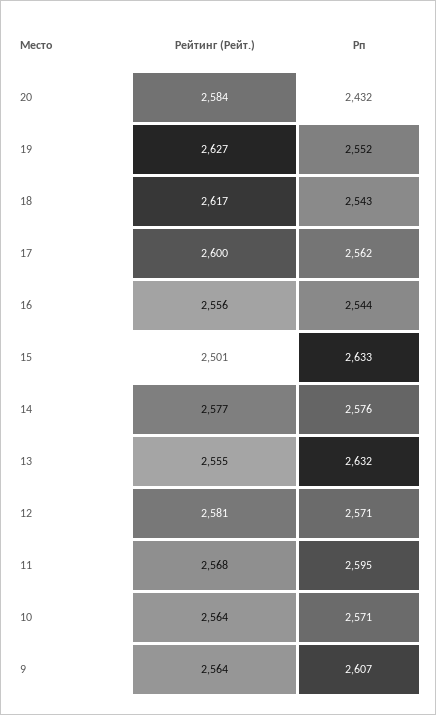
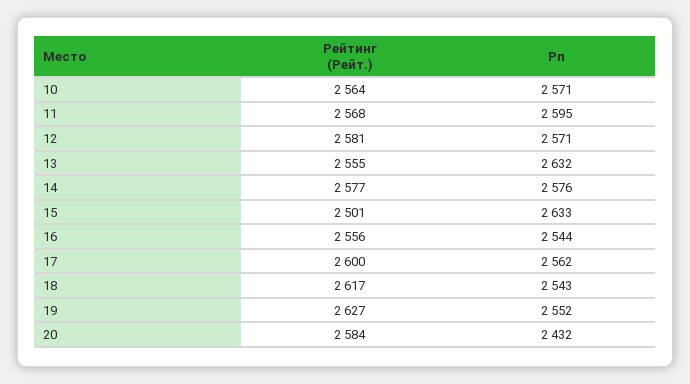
Рейтинг (Рейт.), 9: 2564 -> none
Рп, 9: 2607 -> none

